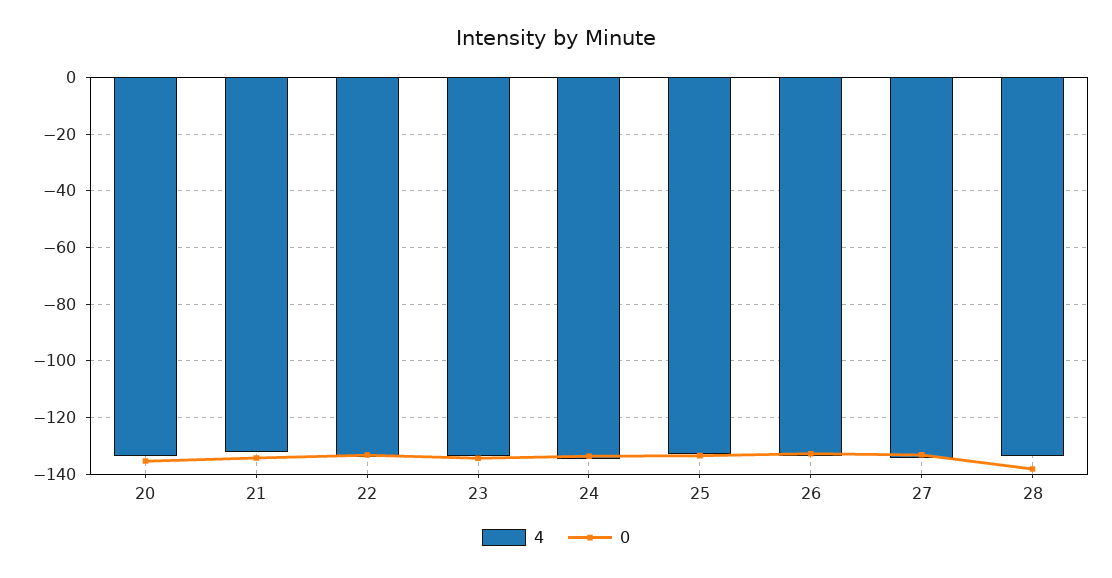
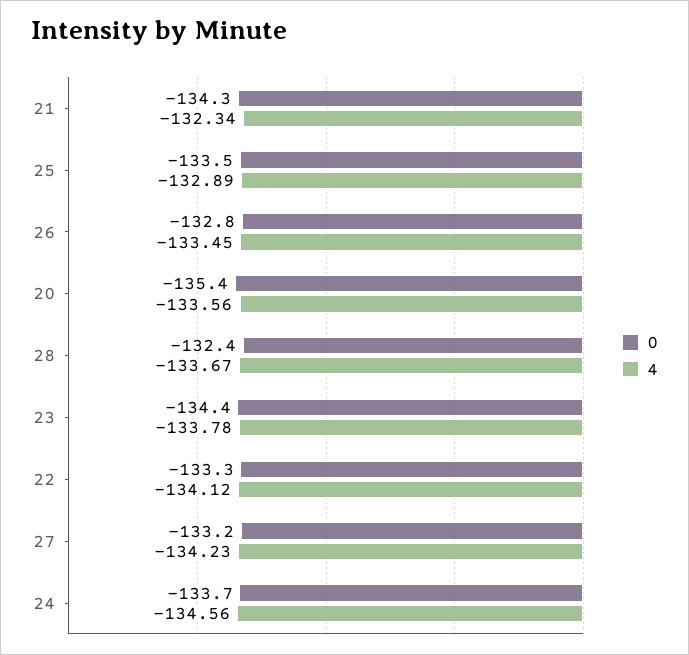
0, 28: -137.5 -> -132.4

